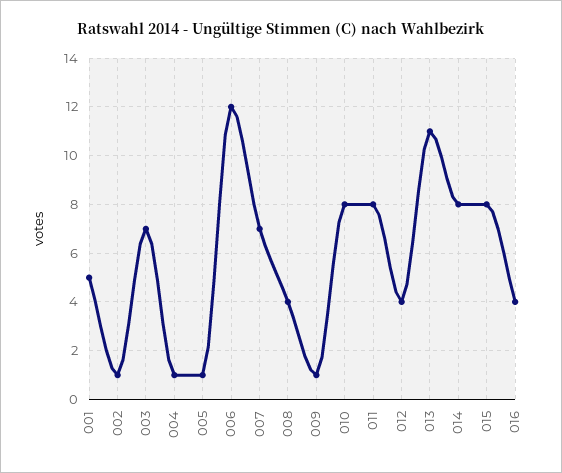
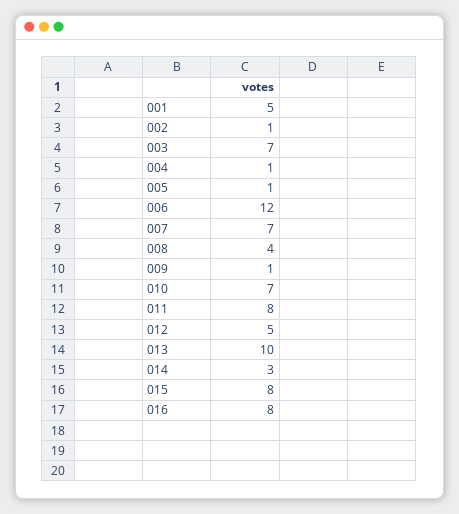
010: 8 -> 7
012: 4 -> 5
013: 11 -> 10
014: 8 -> 3
016: 4 -> 8

